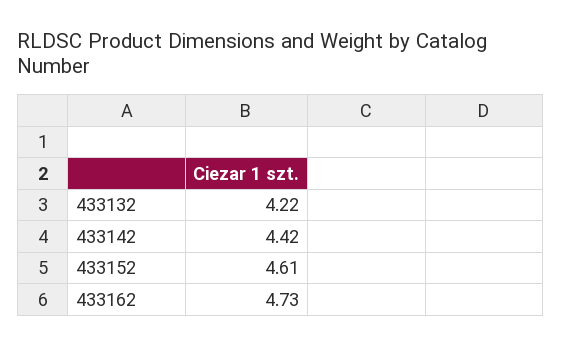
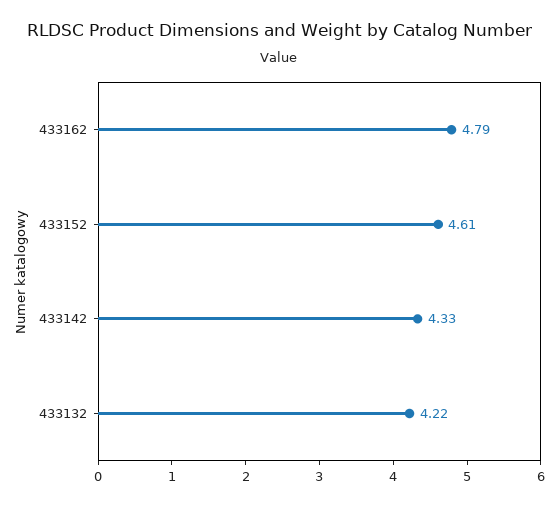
433142: 4.42 -> 4.33
433162: 4.73 -> 4.79

